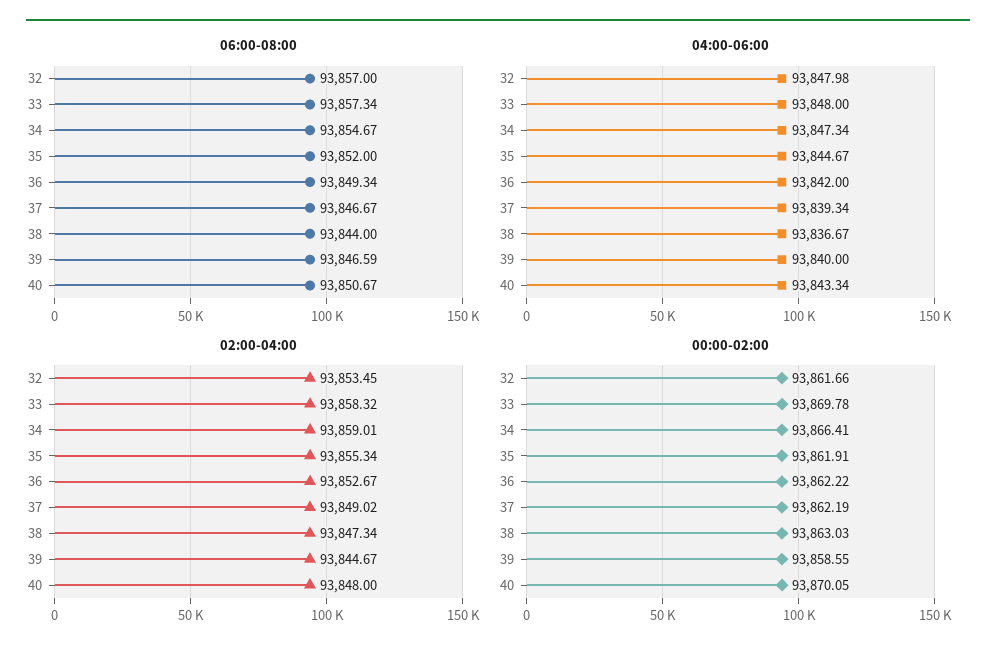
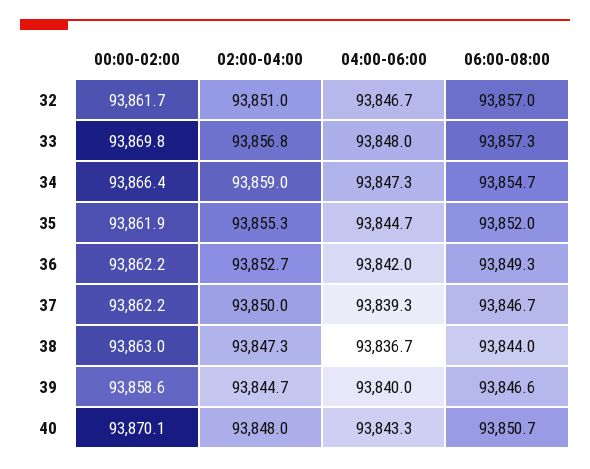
04:00-06:00, 32: 93847.98 -> 93846.7
02:00-04:00, 32: 93853.45 -> 93851
02:00-04:00, 33: 93858.32 -> 93856.8
02:00-04:00, 37: 93849.02 -> 93850

